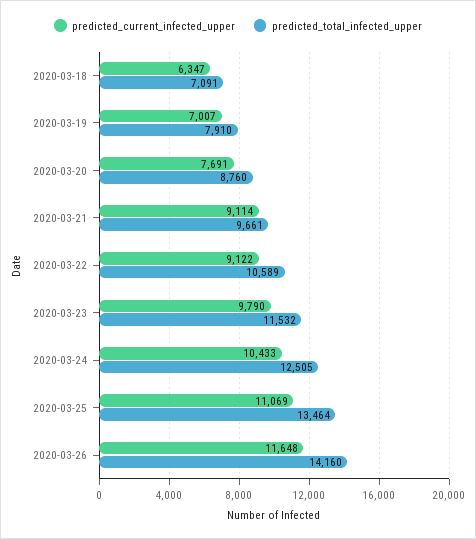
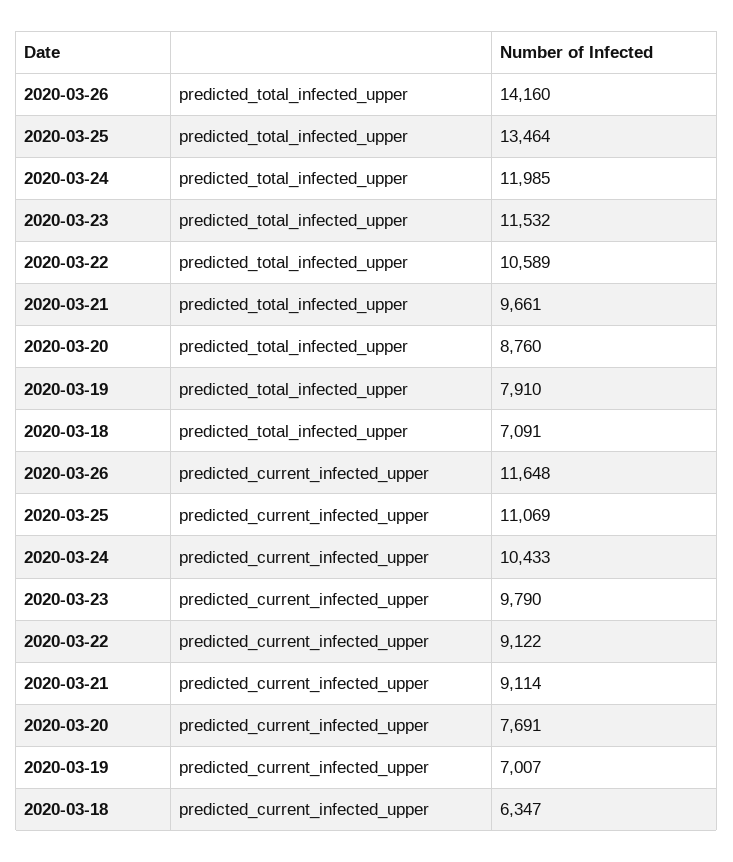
predicted_total_infected_upper, 2020-03-24: 12505 -> 11985

